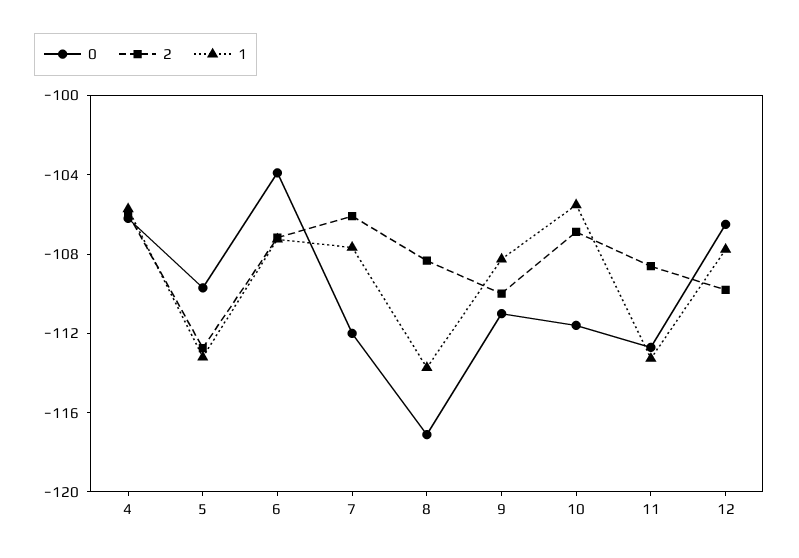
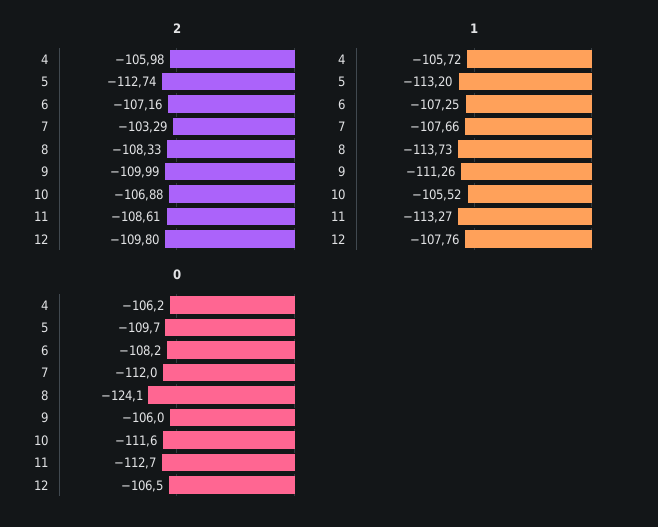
0, 6: -104 -> -108.2
2, 7: -106 -> -103.29
0, 8: -117 -> -124.1
0, 9: -111 -> -106
1, 9: -108 -> -111.26

